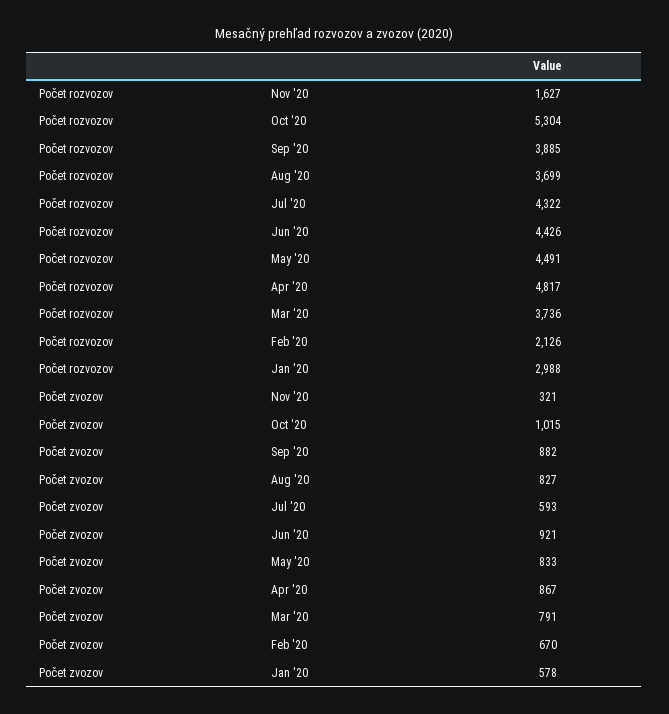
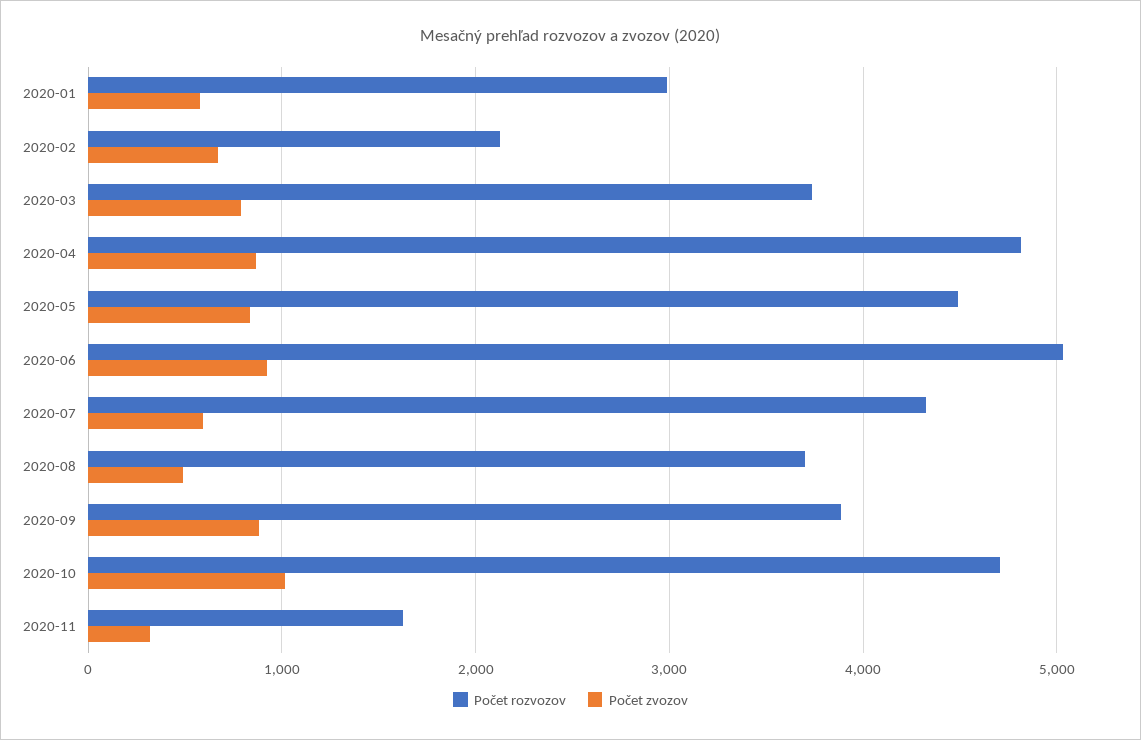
Počet rozvozov, Oct '20: 5304 -> 4700
Počet rozvozov, Jun '20: 4426 -> 5000
Počet zvozov, Aug '20: 827 -> 500

